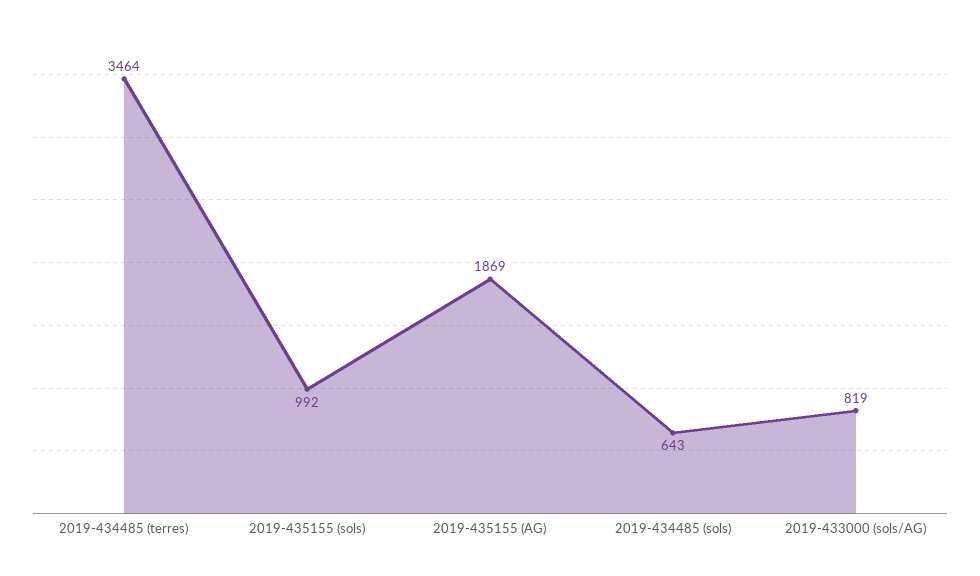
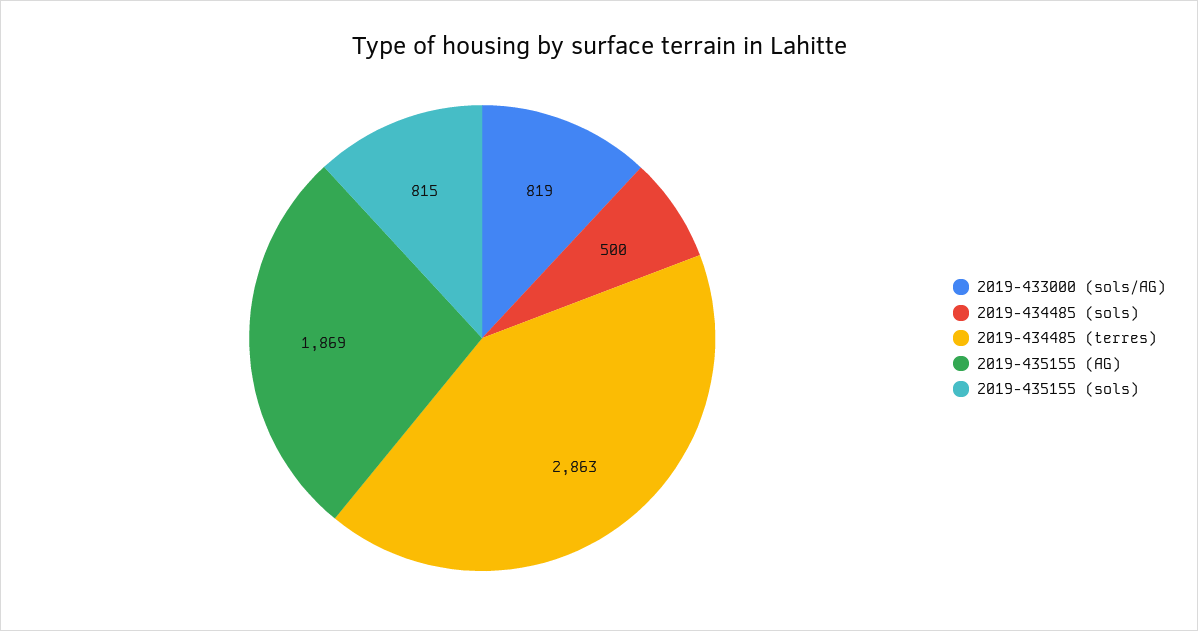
2019-434485 (terres): 3464 -> 2863
2019-435155 (sols): 992 -> 815
2019-434485 (sols): 643 -> 500

